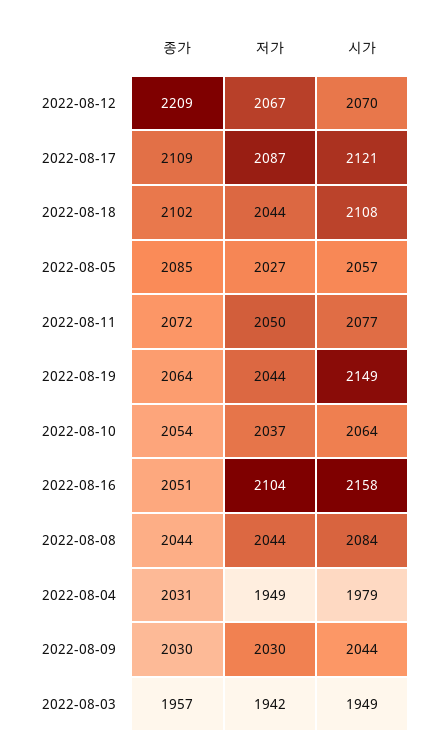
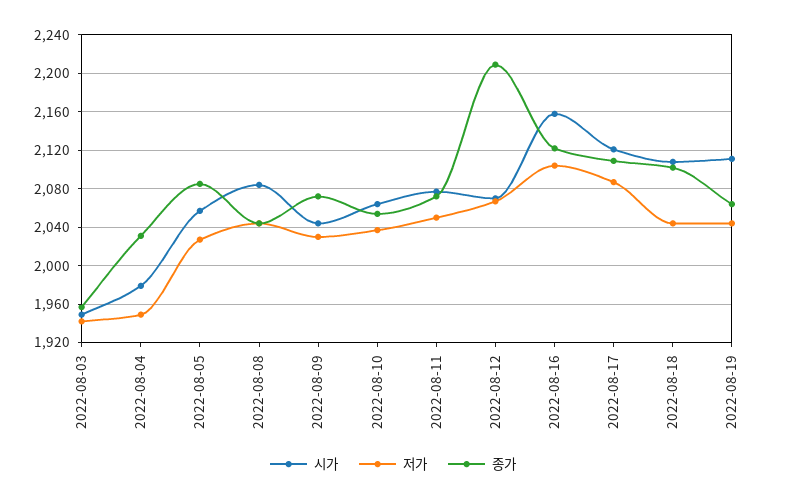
시가, 2022-08-19: 2149 -> 2110
종가, 2022-08-16: 2051 -> 2120
종가, 2022-08-09: 2030 -> 2070

